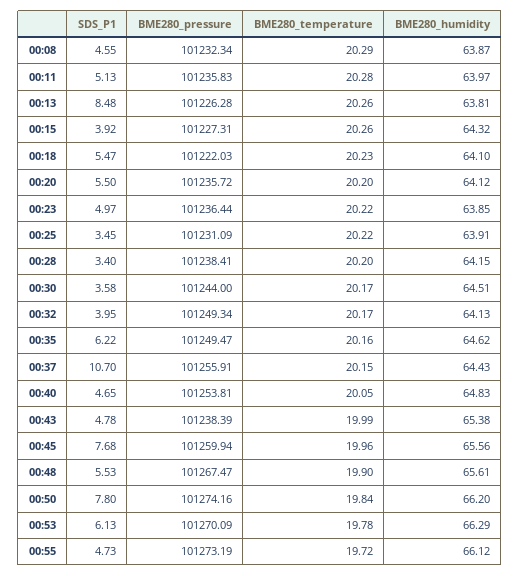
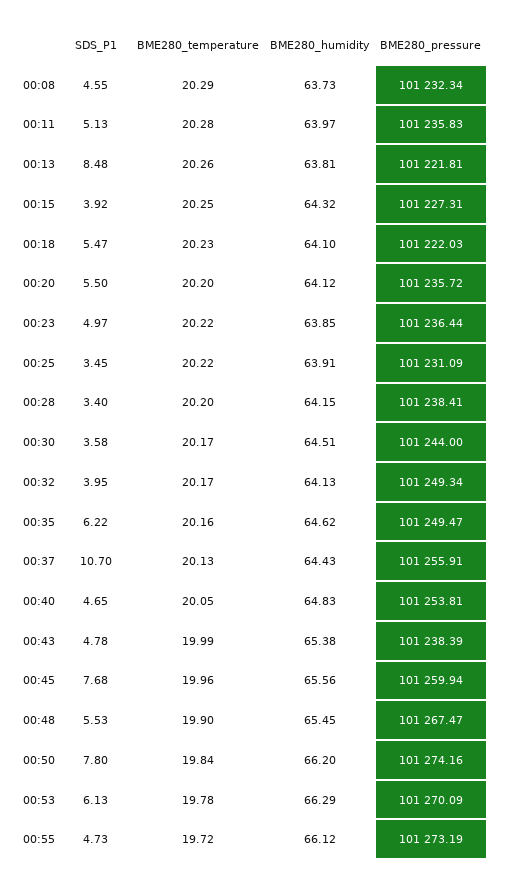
BME280_humidity, 00:08: 63.87 -> 63.73
BME280_pressure, 00:13: 101226.28 -> 101221.81
BME280_temperature, 00:15: 20.26 -> 20.25
BME280_temperature, 00:37: 20.15 -> 20.13
BME280_humidity, 00:48: 65.61 -> 65.45

